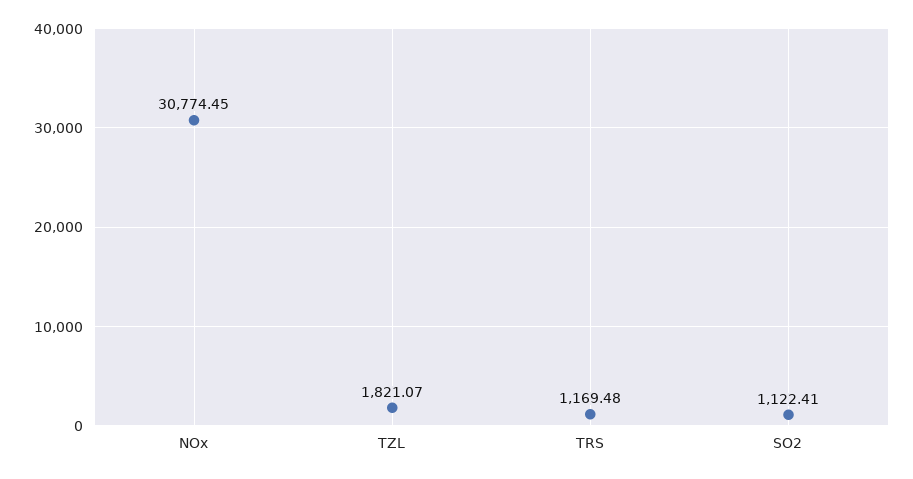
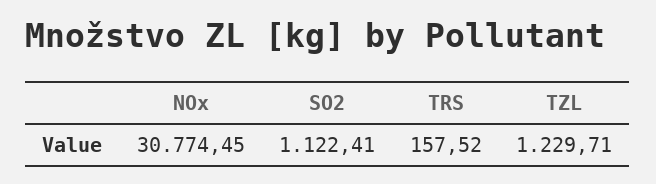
TZL: 1821.07 -> 1229.71
TRS: 1169.48 -> 157.52

